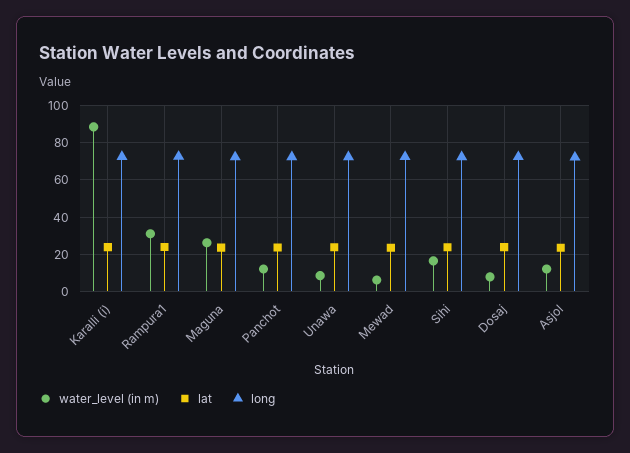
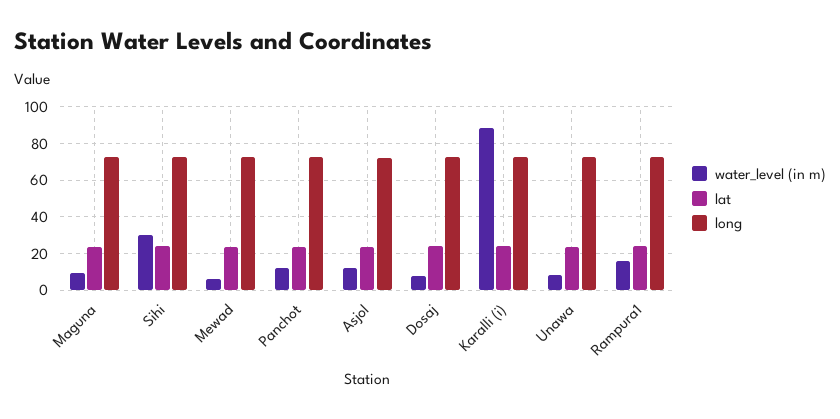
water_level (in m), Rampura1: 30 -> 15
water_level (in m), Maguna: 25 -> 10
water_level (in m), Sihi: 15 -> 30

